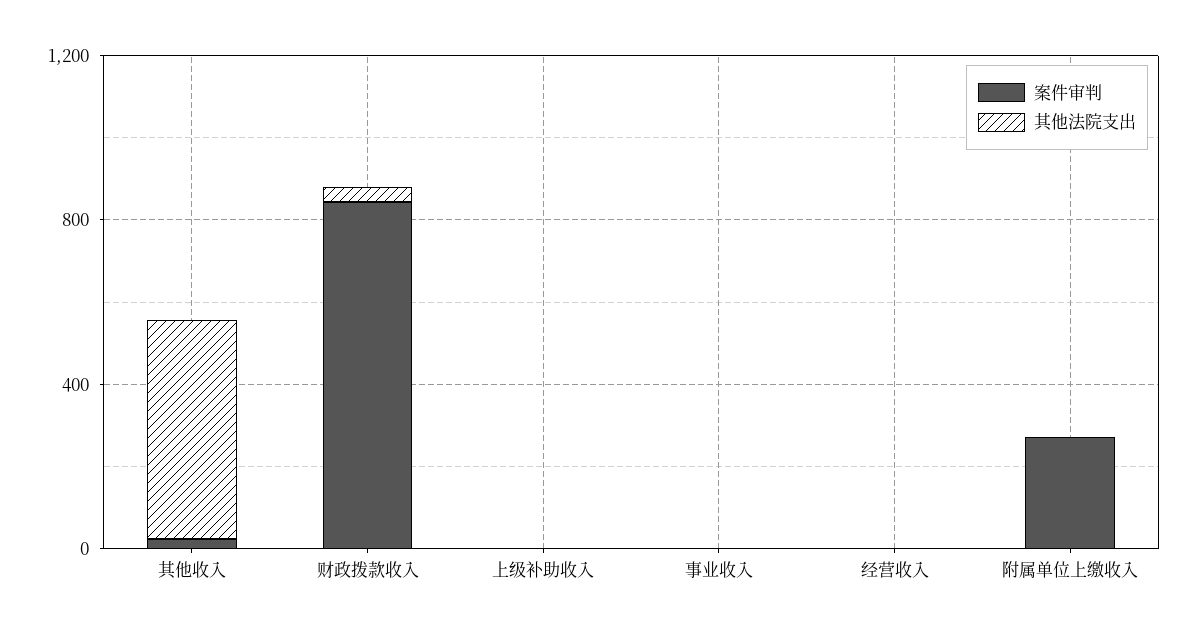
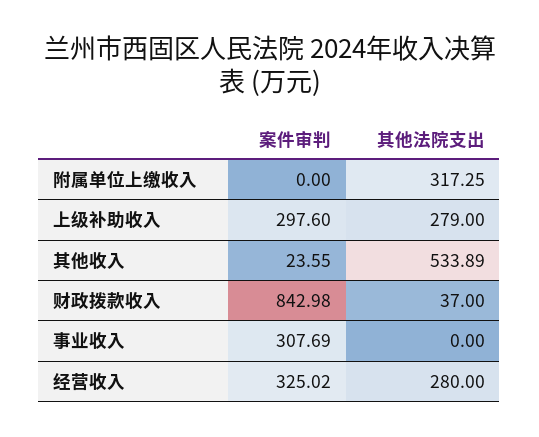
案件审判, 上级补助收入: 0 -> 297.6
其他法院支出, 上级补助收入: 0 -> 279
案件审判, 事业收入: 0 -> 307.69
案件审判, 经营收入: 0 -> 325.02
其他法院支出, 经营收入: 0 -> 280
案件审判, 附属单位上缴收入: 300 -> 0
其他法院支出, 附属单位上缴收入: 0 -> 317.25

